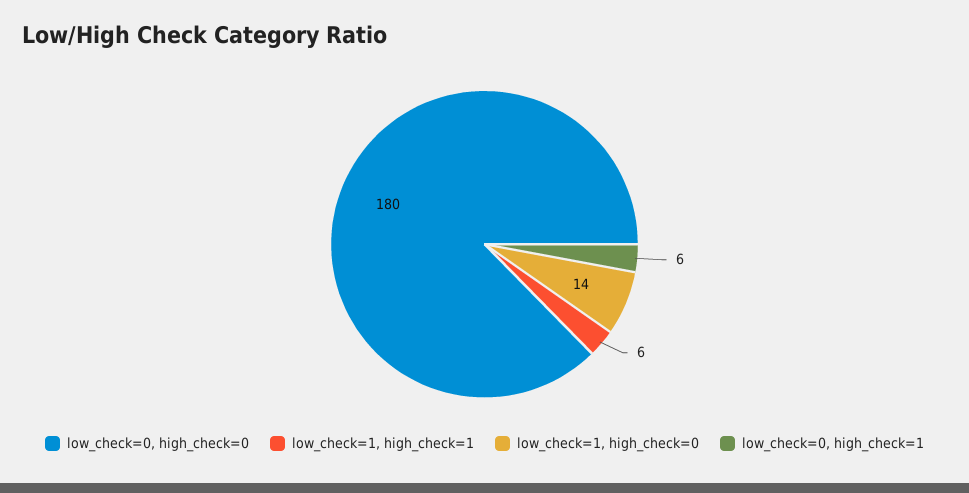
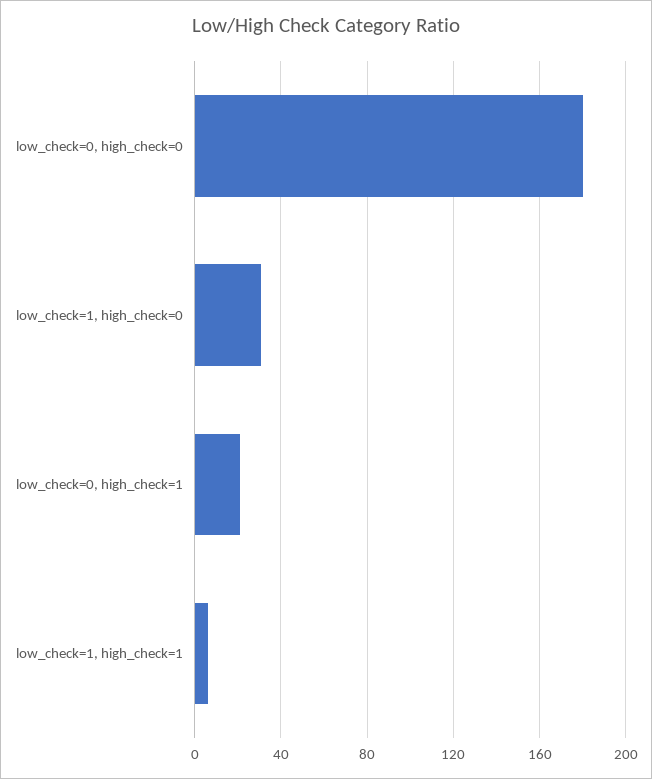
low_check=1, high_check=0: 14 -> 30
low_check=0, high_check=1: 6 -> 20

